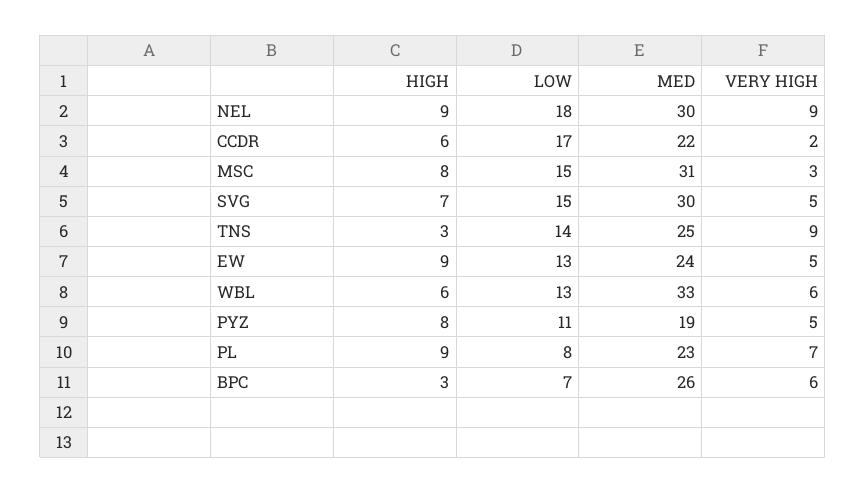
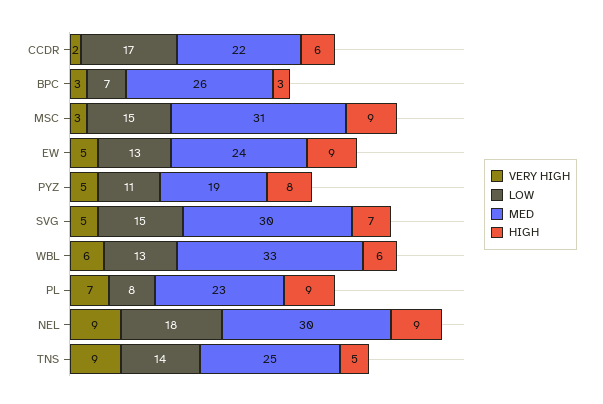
HIGH, MSC: 8 -> 9
HIGH, TNS: 3 -> 5
VERY HIGH, BPC: 6 -> 3

